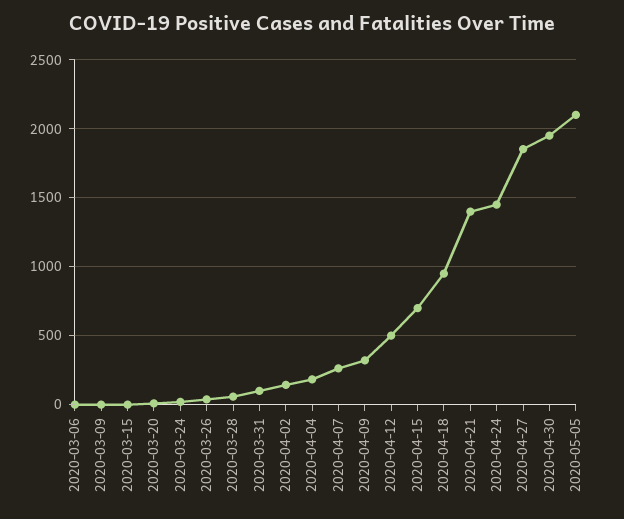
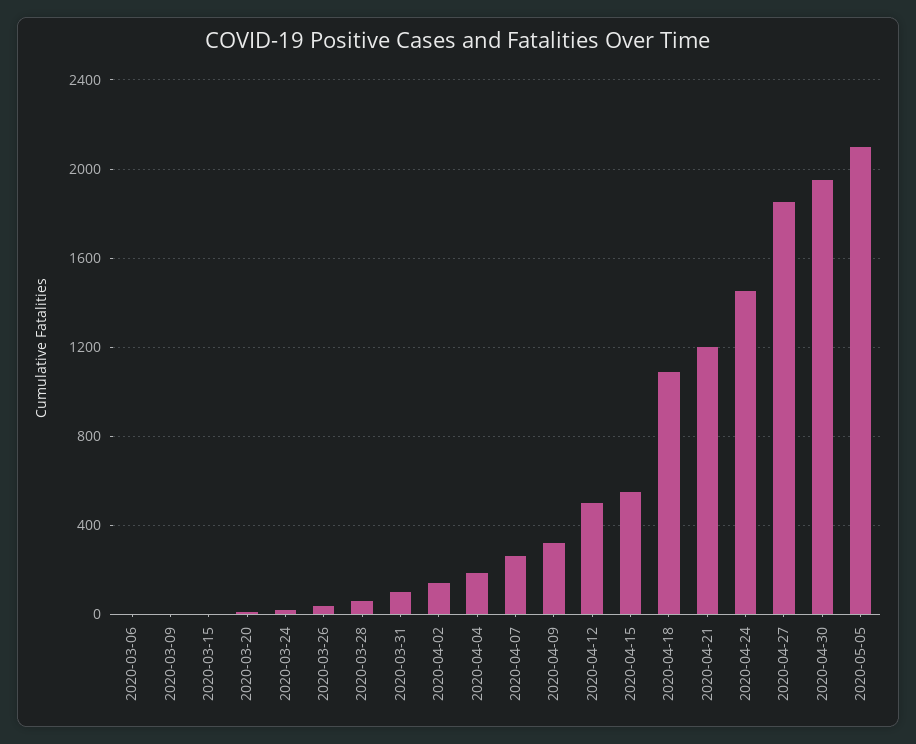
2020-04-15: 700 -> 550
2020-04-18: 950 -> 1100
2020-04-21: 1400 -> 1200

